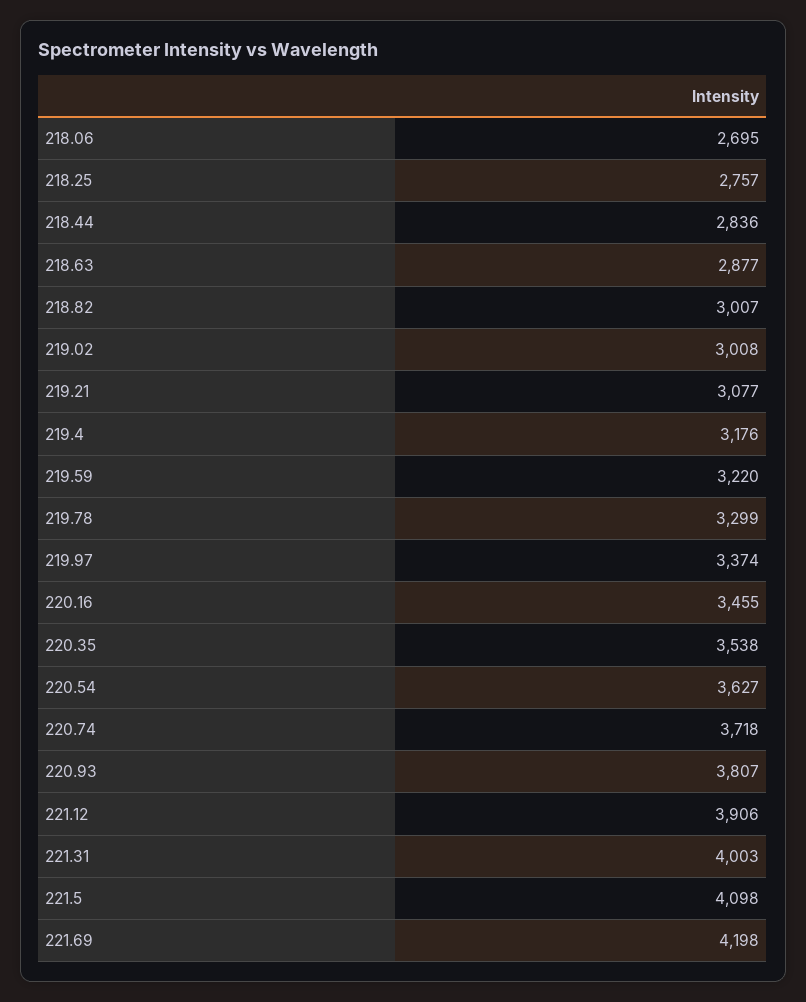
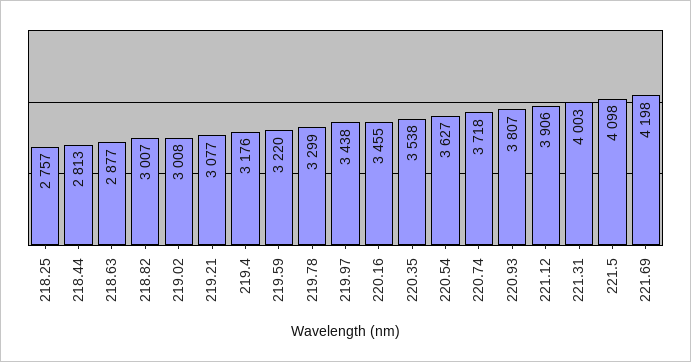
218.06: 2695 -> none
218.44: 2836 -> 2813
219.97: 3374 -> 3438

